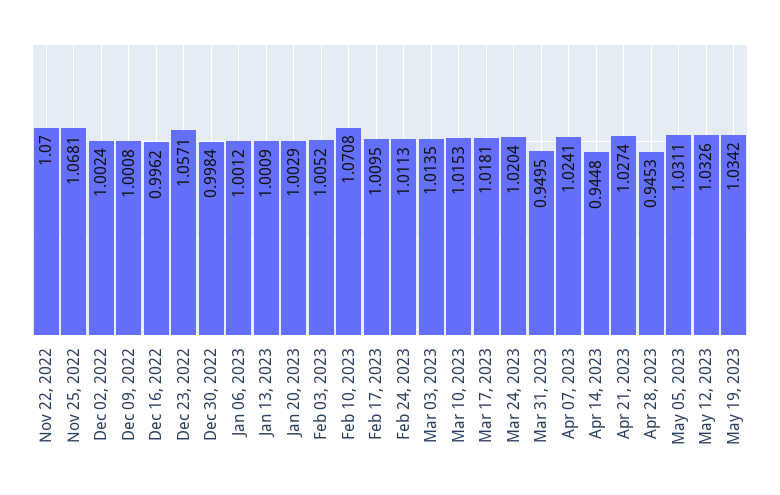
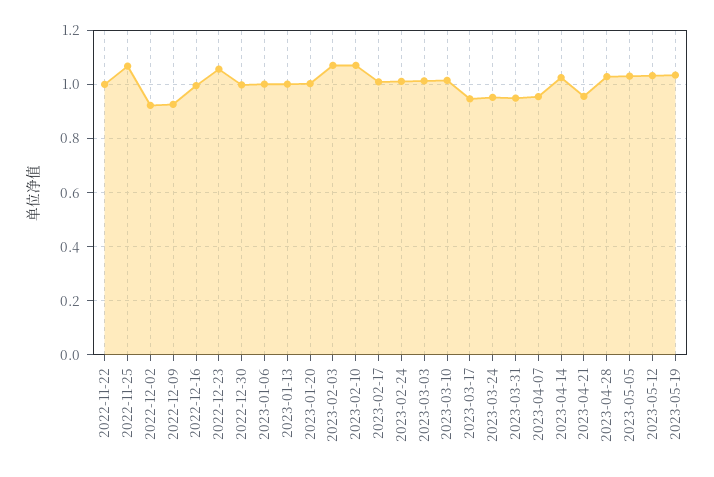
Nov 22, 2022: 1.07 -> 1
Dec 02, 2022: 1.0024 -> 0.925
Dec 09, 2022: 1.0008 -> 0.925
Feb 03, 2023: 1.0052 -> 1.075
Mar 17, 2023: 1.0181 -> 0.95
Mar 24, 2023: 1.0204 -> 0.95
Apr 07, 2023: 1.0241 -> 0.95
Apr 14, 2023: 0.9448 -> 1.025
Apr 21, 2023: 1.0274 -> 0.95
Apr 28, 2023: 0.9453 -> 1.025

